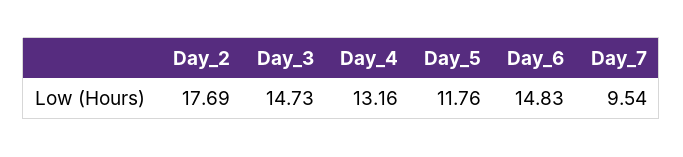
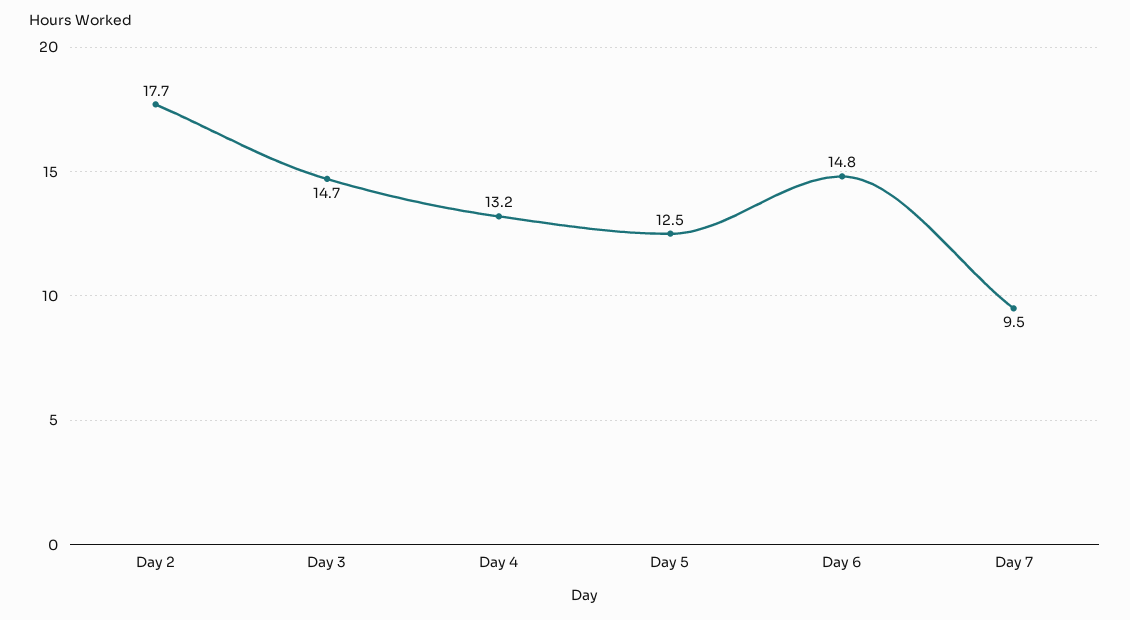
Day_5: 11.76 -> 12.5

